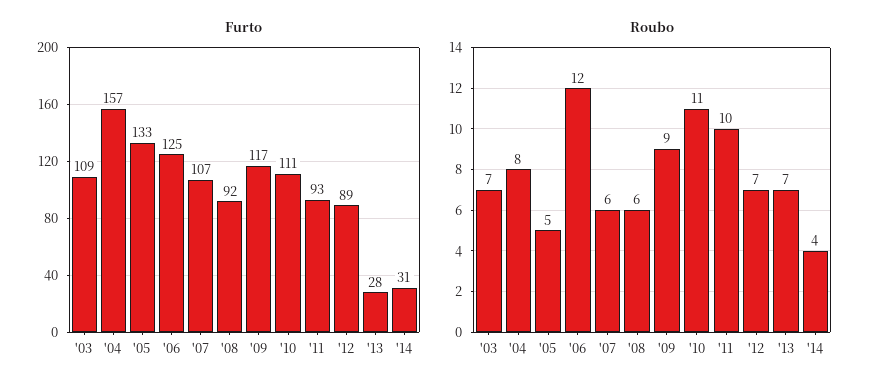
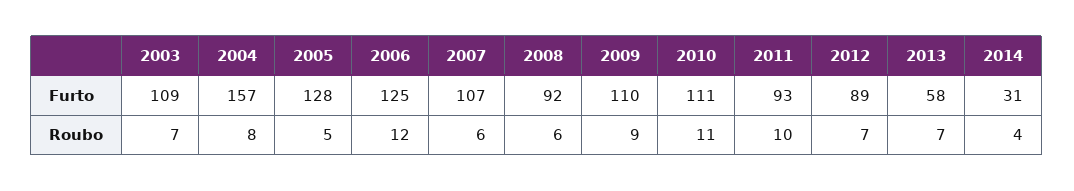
Furto, '05: 133 -> 128
Furto, '09: 117 -> 110
Furto, '13: 28 -> 58

